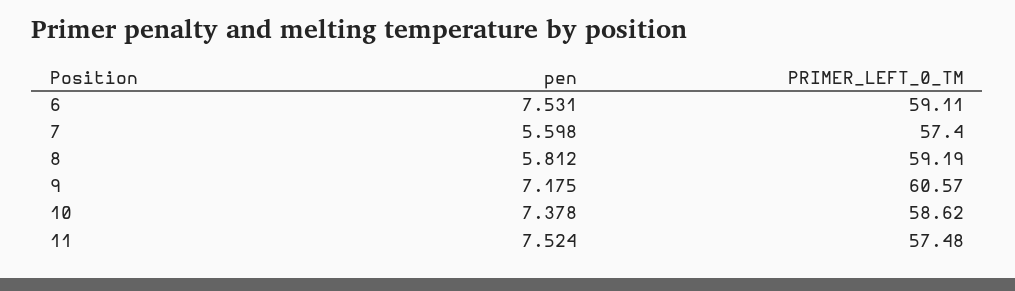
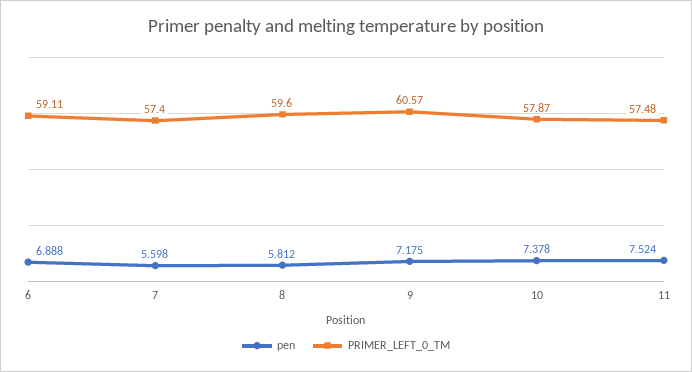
pen, 6: 7.531 -> 6.888
PRIMER_LEFT_0_TM, 8: 59.19 -> 59.6
PRIMER_LEFT_0_TM, 10: 58.62 -> 57.87

